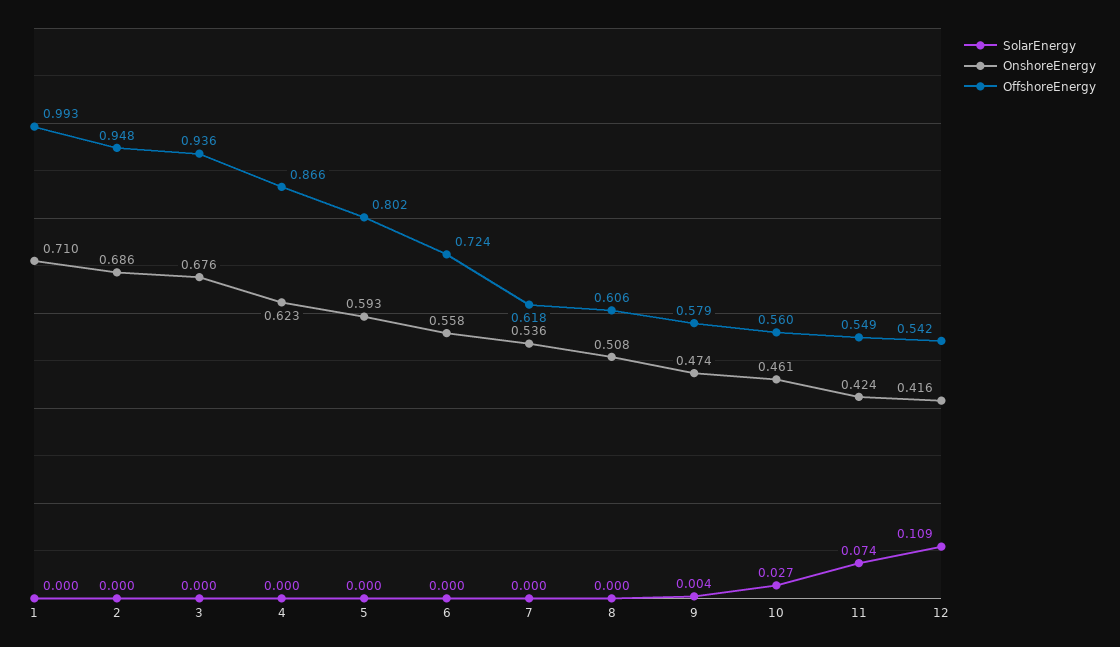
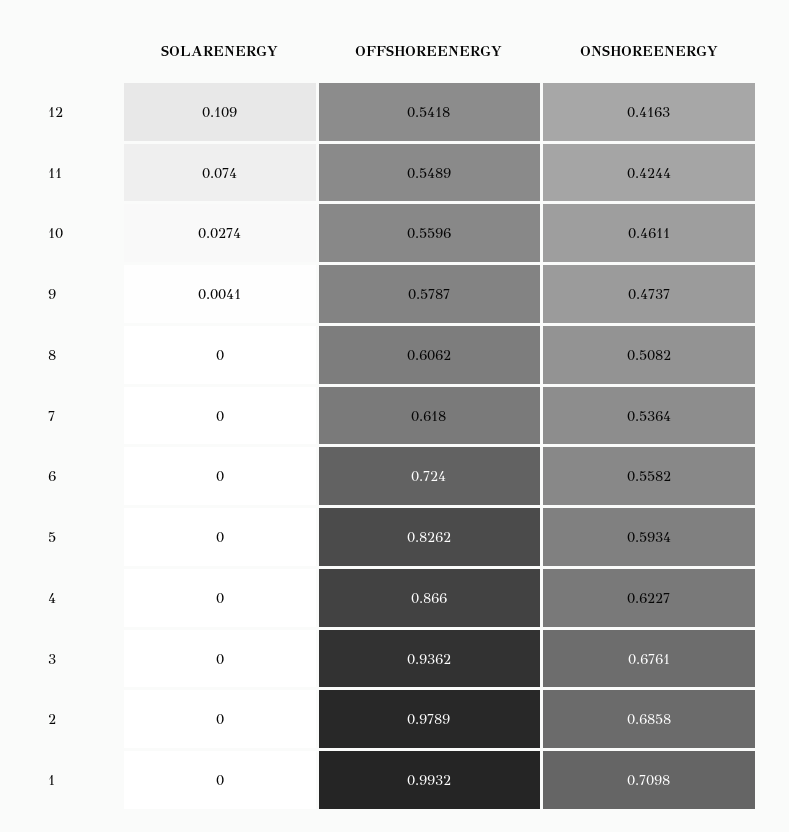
OffshoreEnergy, 2: 0.948 -> 0.9789
OffshoreEnergy, 5: 0.802 -> 0.8262

